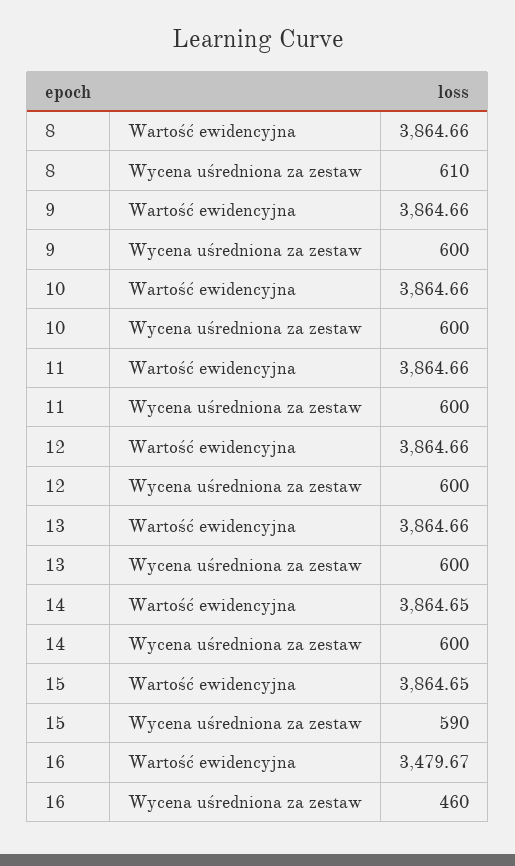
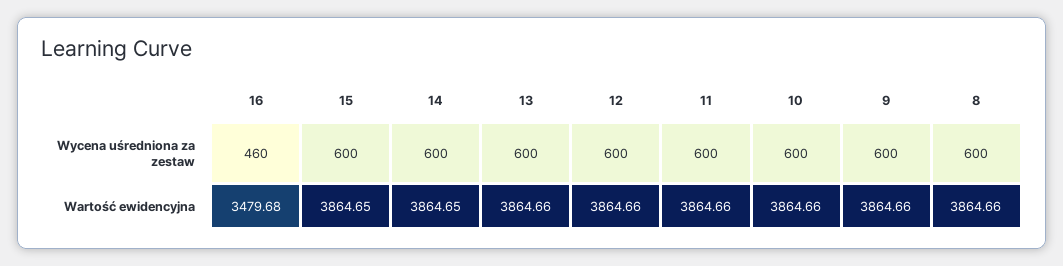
8, Wycena uśredniona za zestaw: 610 -> 600
15, Wycena uśredniona za zestaw: 590 -> 600
16, Wartość ewidencyjna: 3479.67 -> 3479.68

